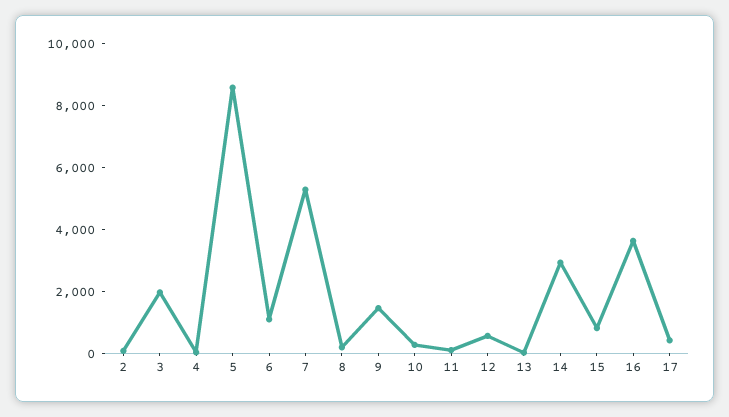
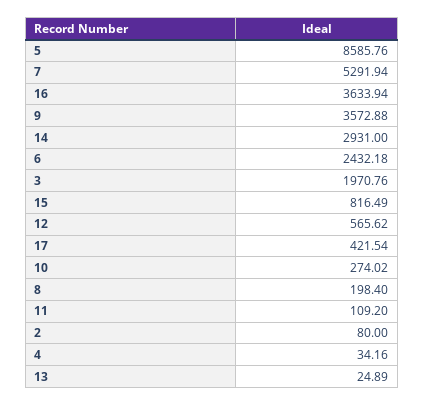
6: 1000 -> 2432.18
9: 1500 -> 3572.88

